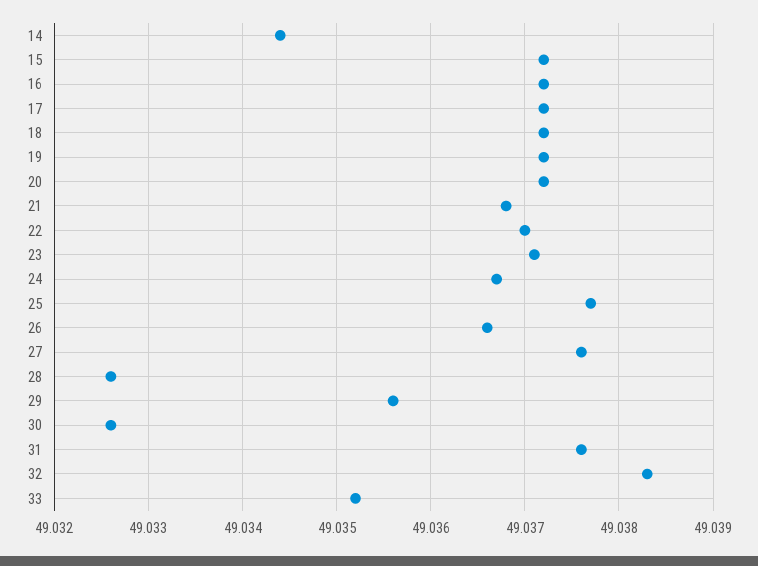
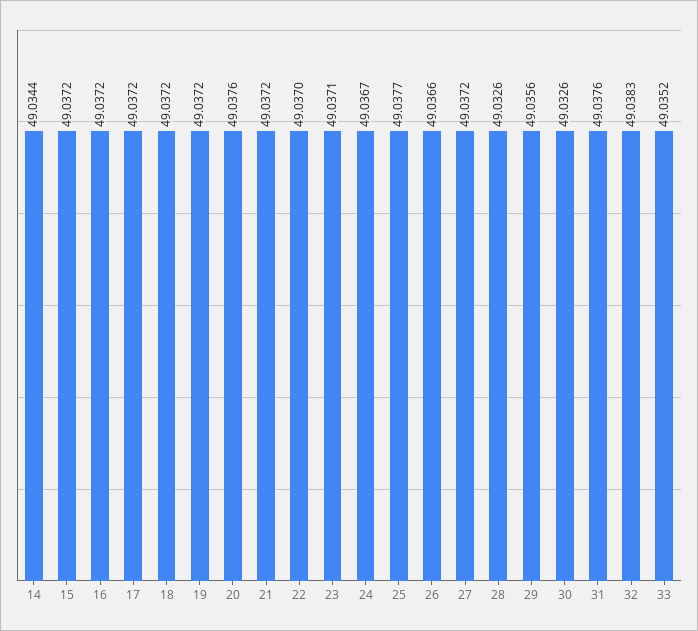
20: 49.0372 -> 49.0376
21: 49.0368 -> 49.0372
27: 49.0376 -> 49.0372

